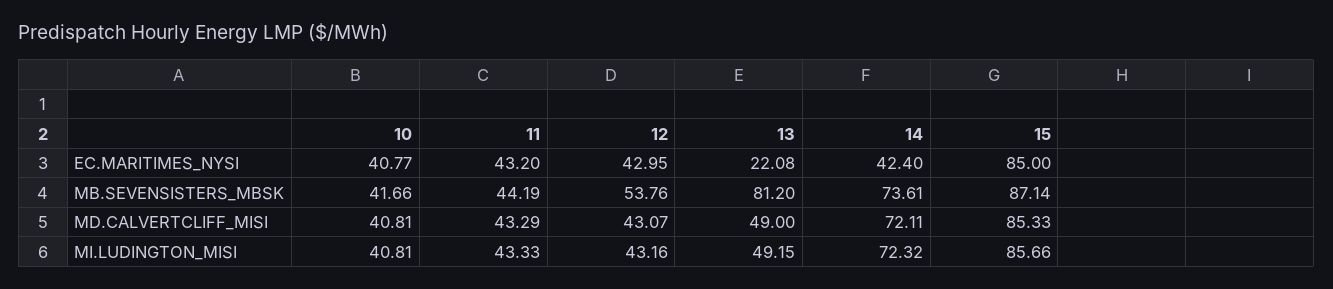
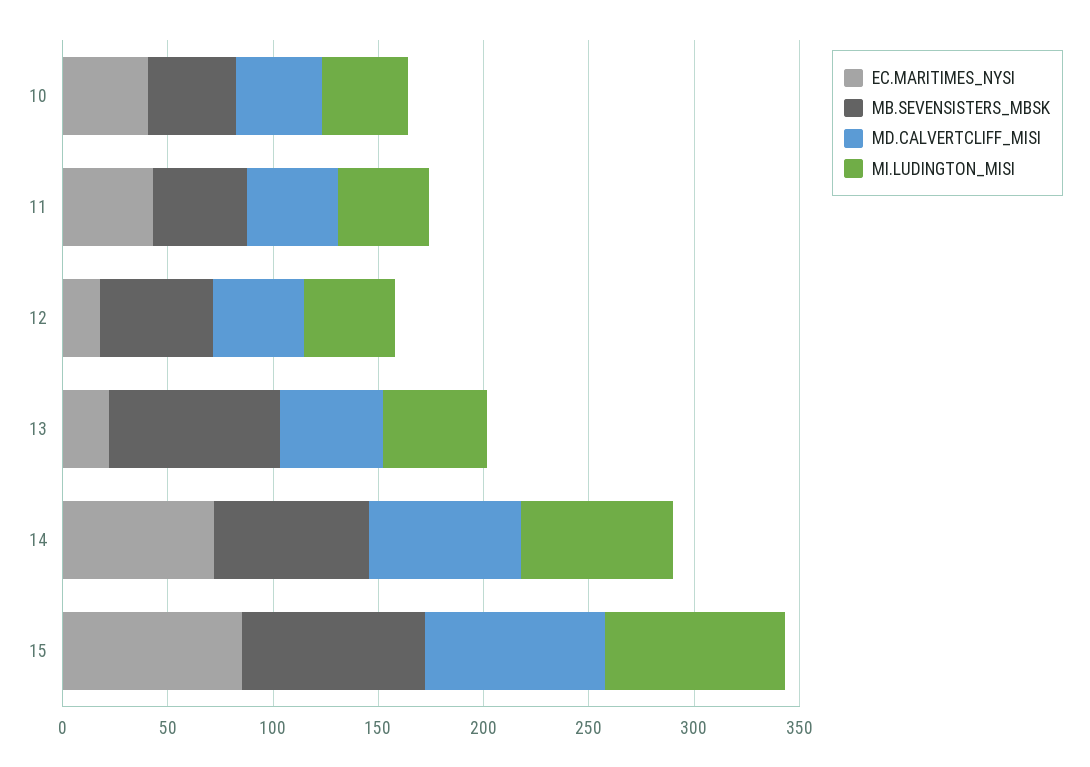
EC.MARITIMES_NYSI, 12: 42.95 -> 20
EC.MARITIMES_NYSI, 14: 42.4 -> 70

